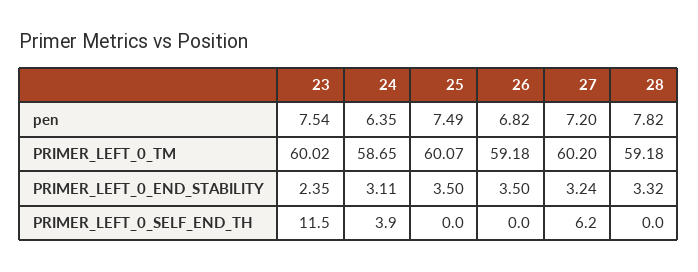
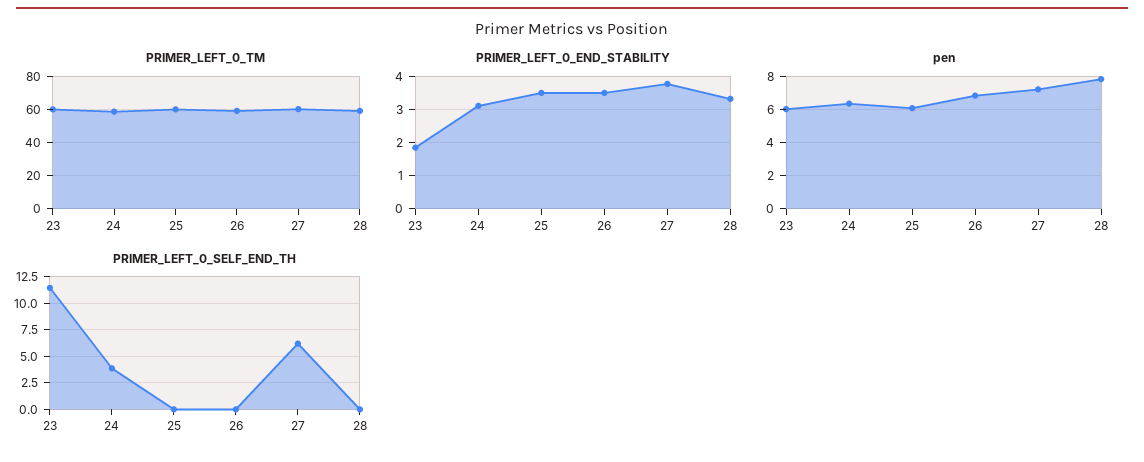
pen, 23: 7.54 -> 6
pen, 25: 7.49 -> 6
PRIMER_LEFT_0_END_STABILITY, 23: 2.35 -> 1.8
PRIMER_LEFT_0_END_STABILITY, 27: 3.24 -> 3.8

